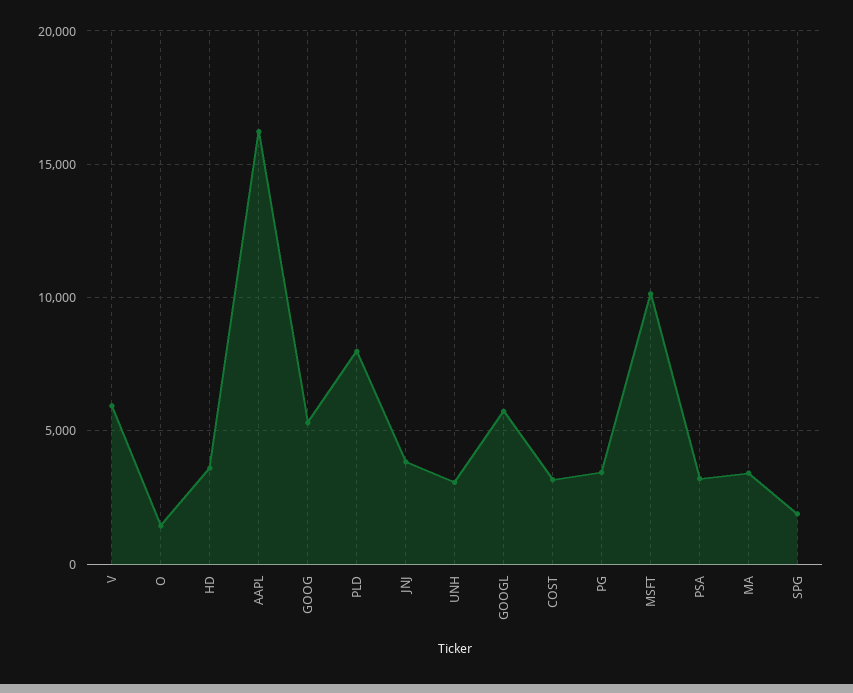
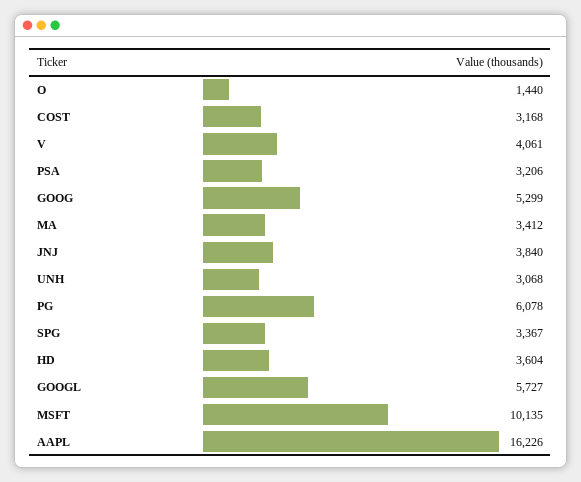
V: 6000 -> 4061
PLD: 8000 -> none
PG: 3500 -> 6078
SPG: 2000 -> 3367

